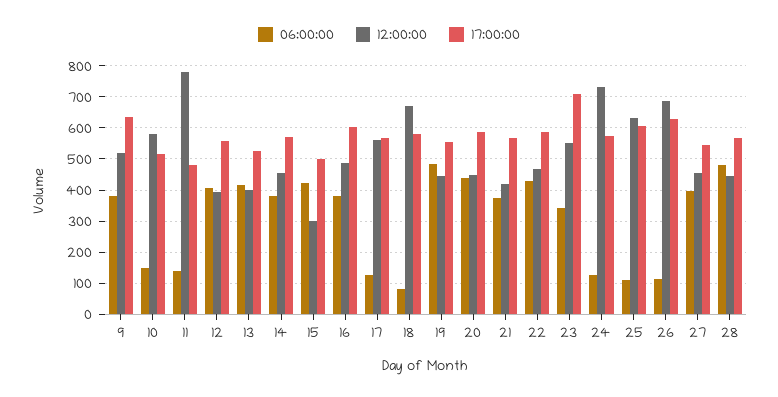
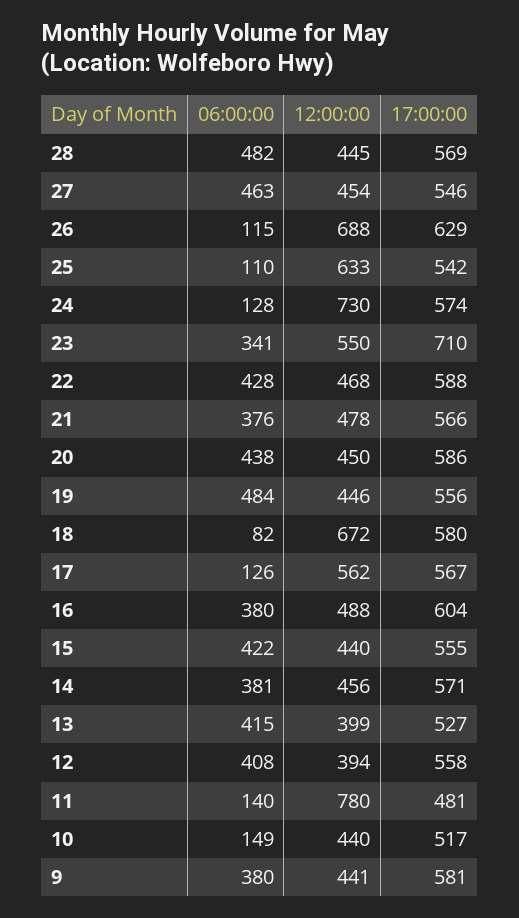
12:00:00, 9: 520 -> 441
17:00:00, 9: 640 -> 581
12:00:00, 10: 580 -> 440
12:00:00, 15: 300 -> 440
17:00:00, 15: 500 -> 555
12:00:00, 21: 420 -> 478
17:00:00, 25: 600 -> 542
06:00:00, 27: 400 -> 463

